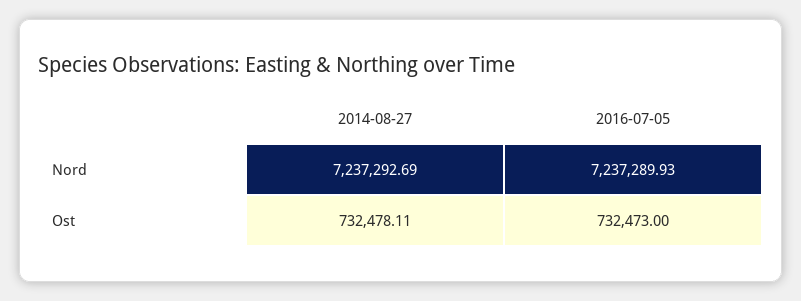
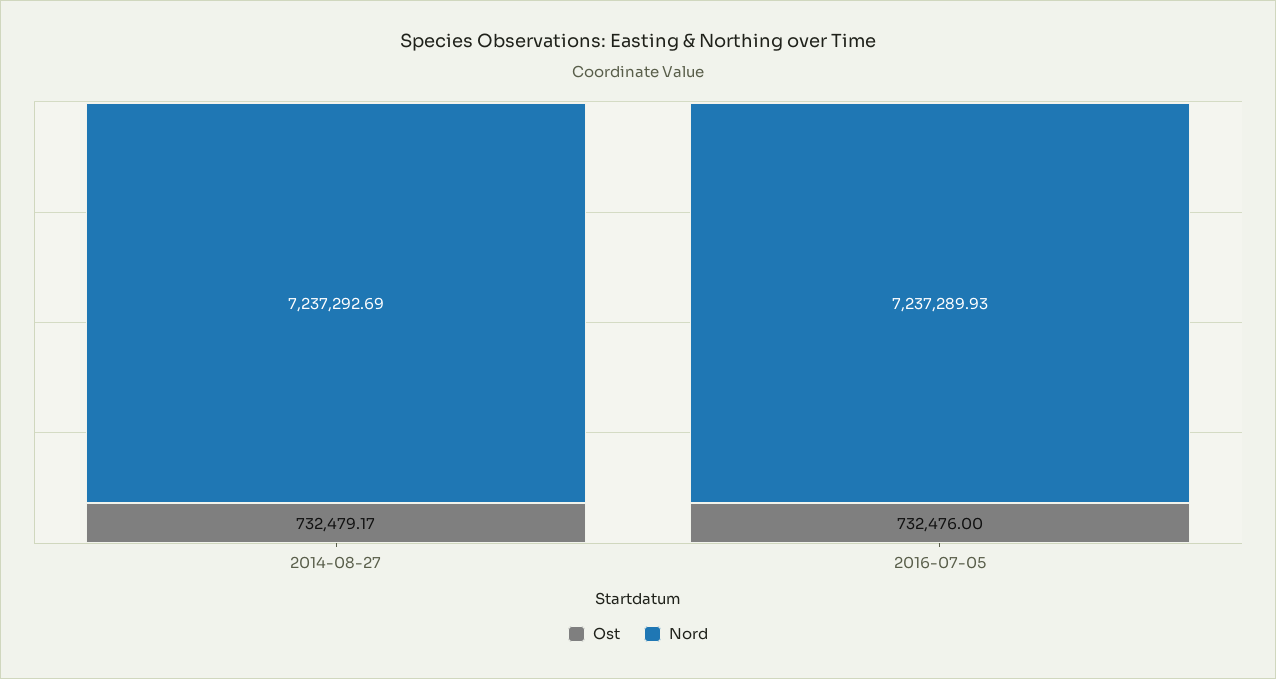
Ost, 2014-08-27: 732478.11 -> 732479.17
Ost, 2016-07-05: 732473 -> 732476

